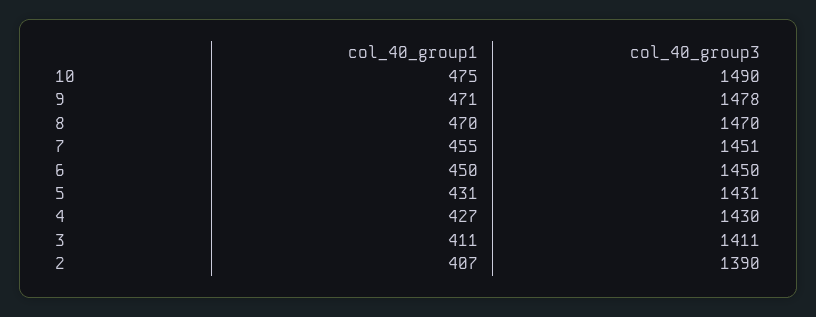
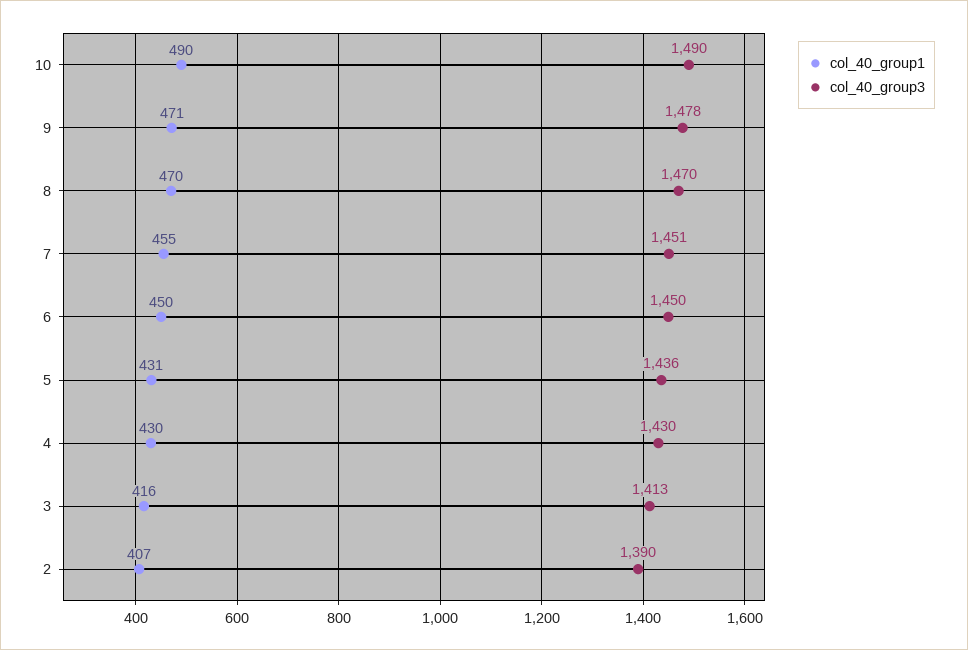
col_40_group1, 10: 475 -> 490
col_40_group3, 5: 1431 -> 1436
col_40_group1, 4: 427 -> 430
col_40_group1, 3: 411 -> 416
col_40_group3, 3: 1411 -> 1413

